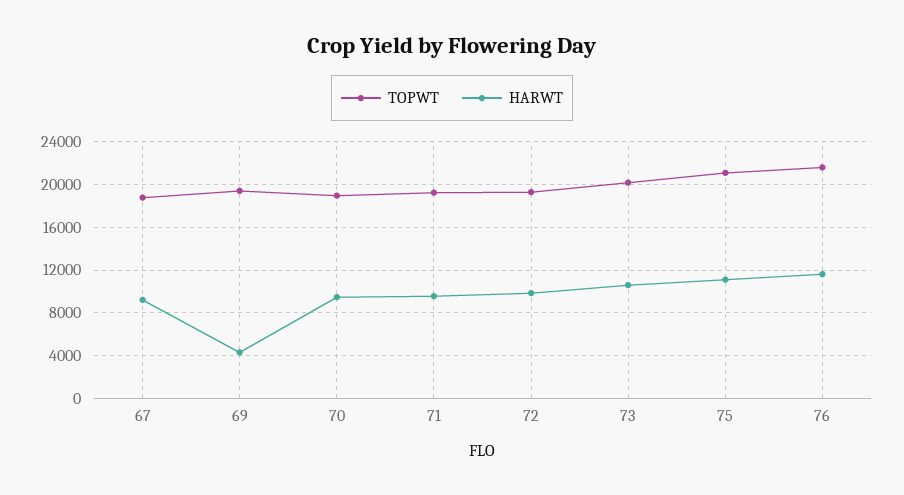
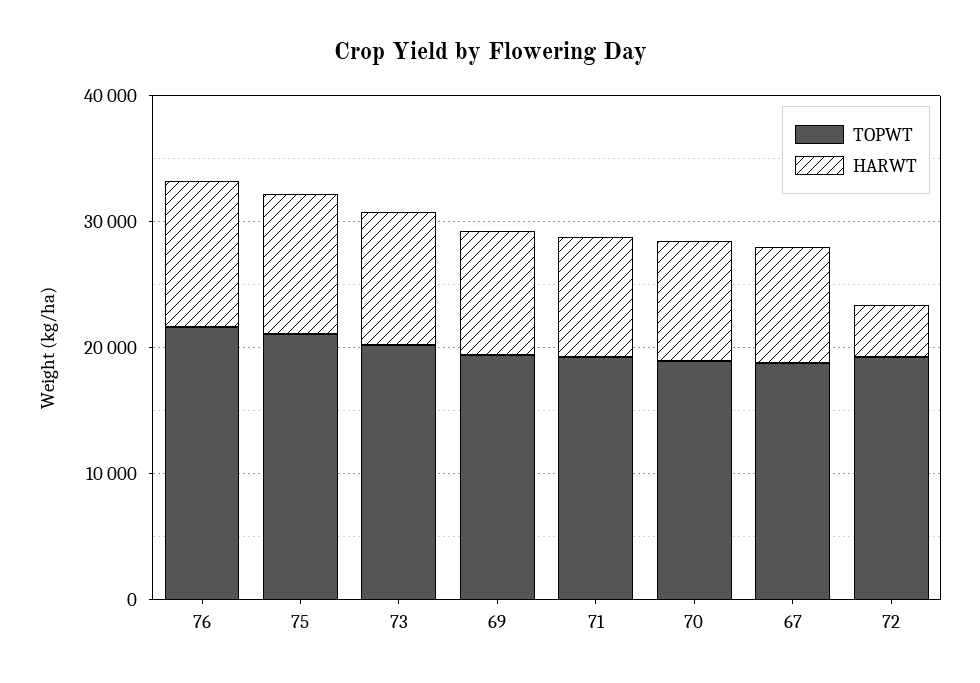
HARWT, 69: 4000 -> 10000
HARWT, 72: 10000 -> 4000

